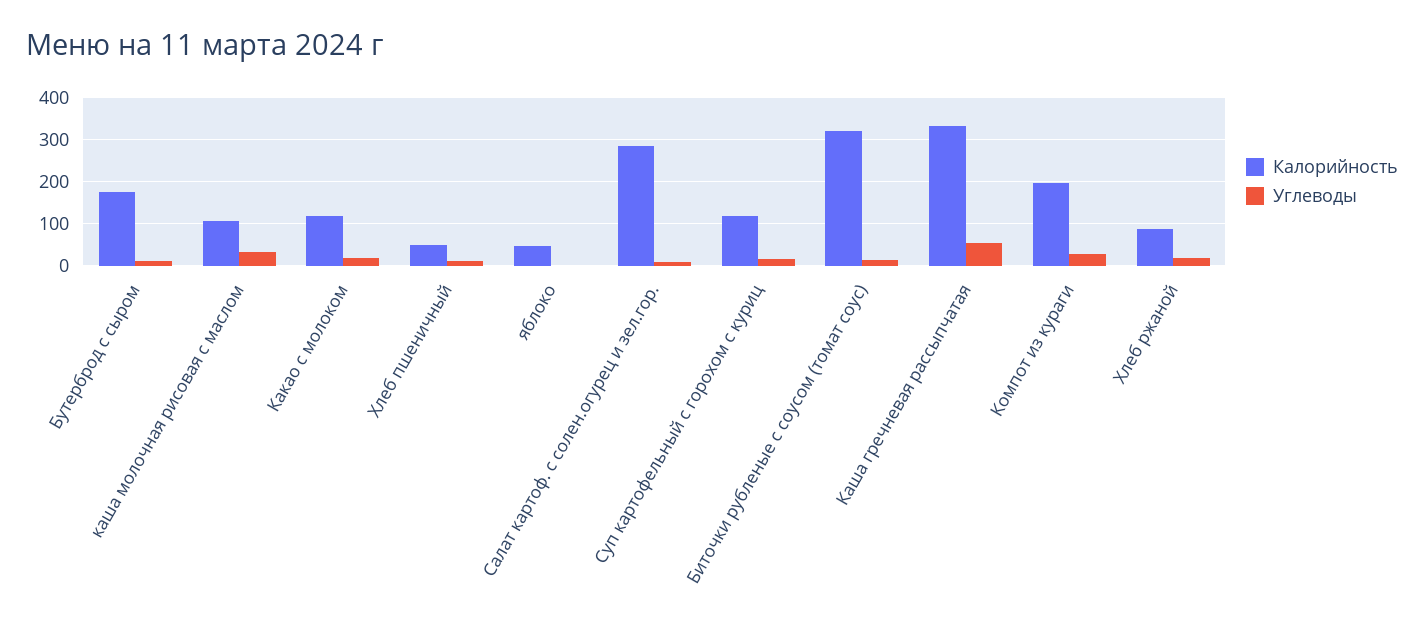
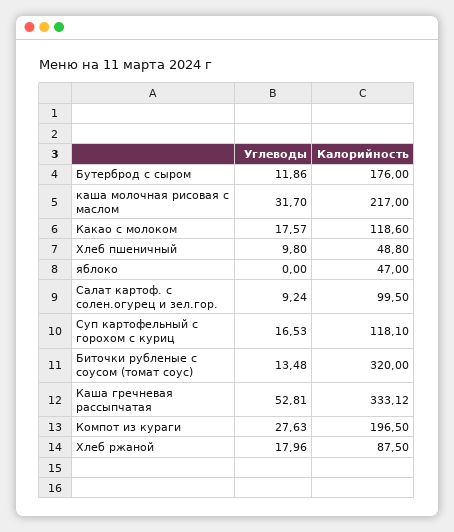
Калорийность, каша молочная рисовая с маслом: 100 -> 217
Калорийность, Салат картоф. с солен.огурец и зел.гор.: 280 -> 99.5

